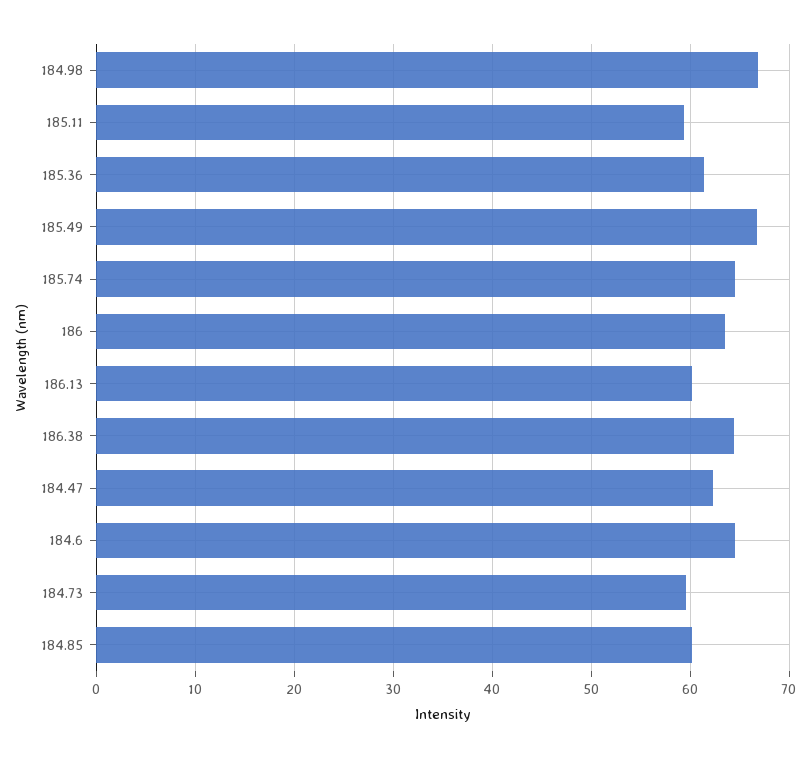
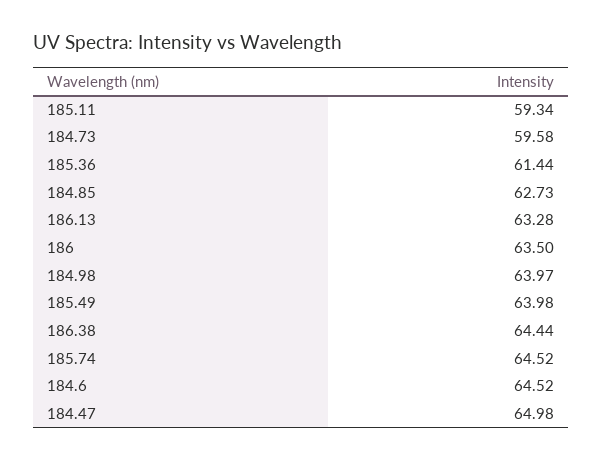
184.98: 67 -> 63.97
185.49: 67 -> 63.98
186.13: 60 -> 63.28
184.47: 62 -> 64.98
184.85: 60 -> 62.73

